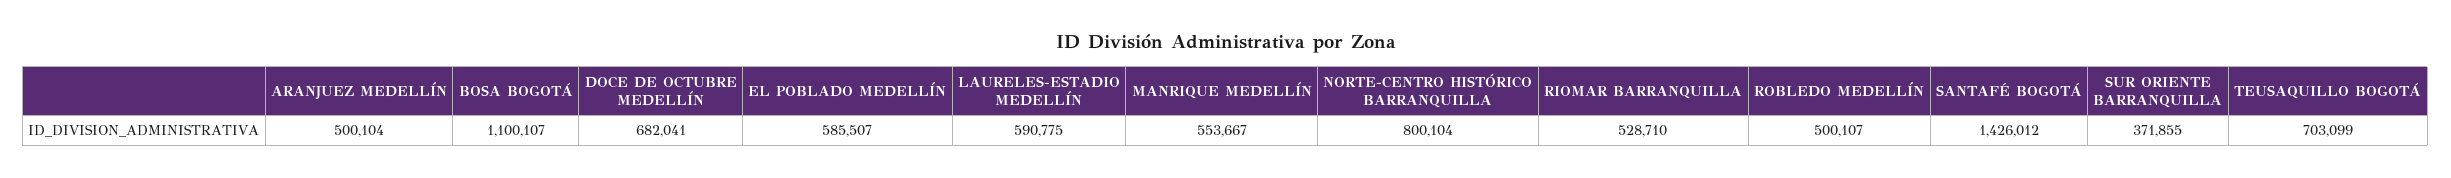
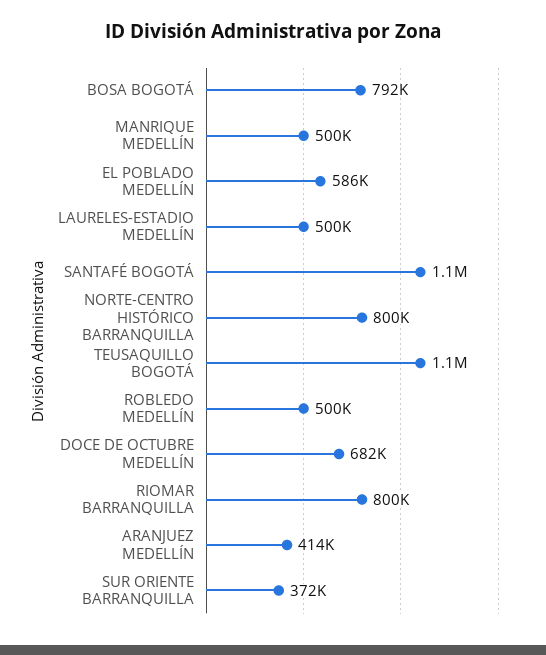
ARANJUEZ MEDELLÍN: 500104 -> 414000
BOSA BOGOTÁ: 1100107 -> 792000
LAURELES-ESTADIO MEDELLÍN: 590775 -> 500000
MANRIQUE MEDELLÍN: 553667 -> 500000
RIOMAR BARRANQUILLA: 528710 -> 800000
SANTAFÉ BOGOTÁ: 1426012 -> 1100000
TEUSAQUILLO BOGOTÁ: 703099 -> 1100000

